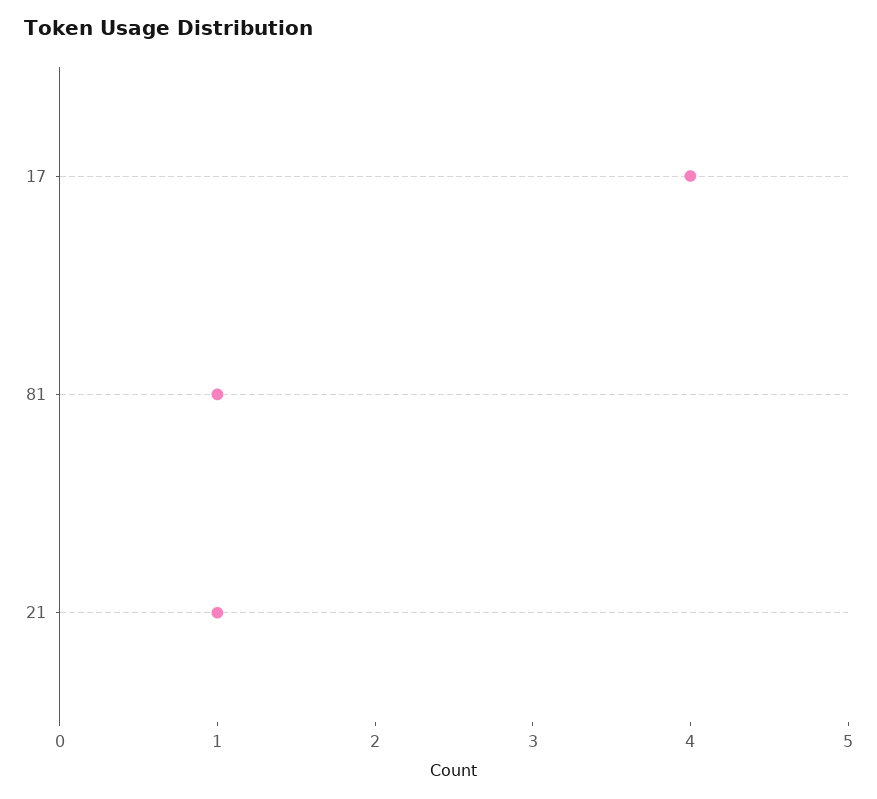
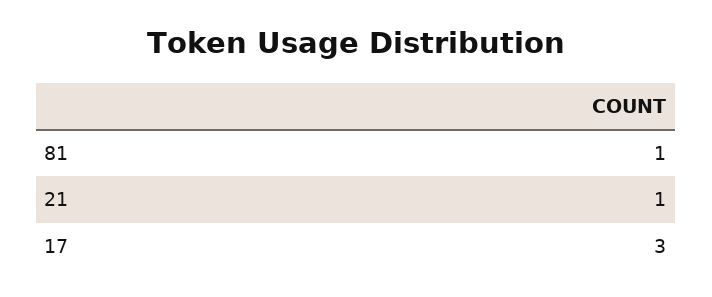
17: 4 -> 3

